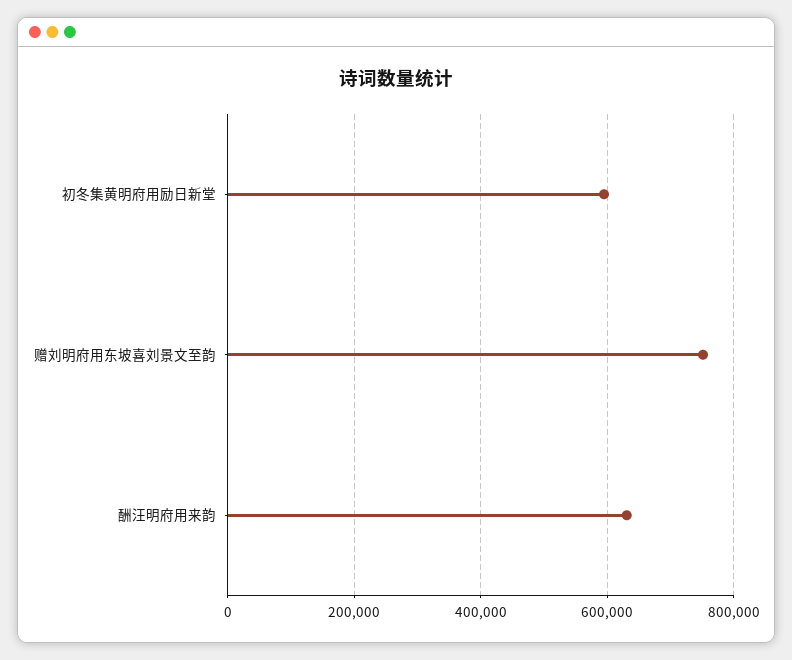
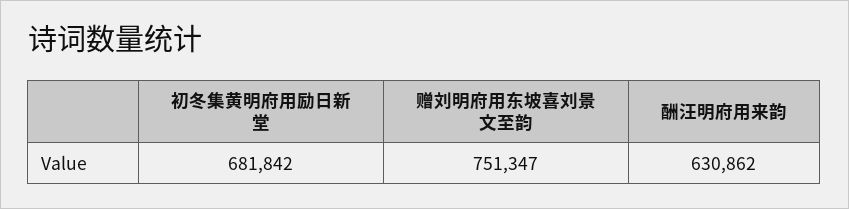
初冬集黄明府用励日新堂: 600000 -> 681842

